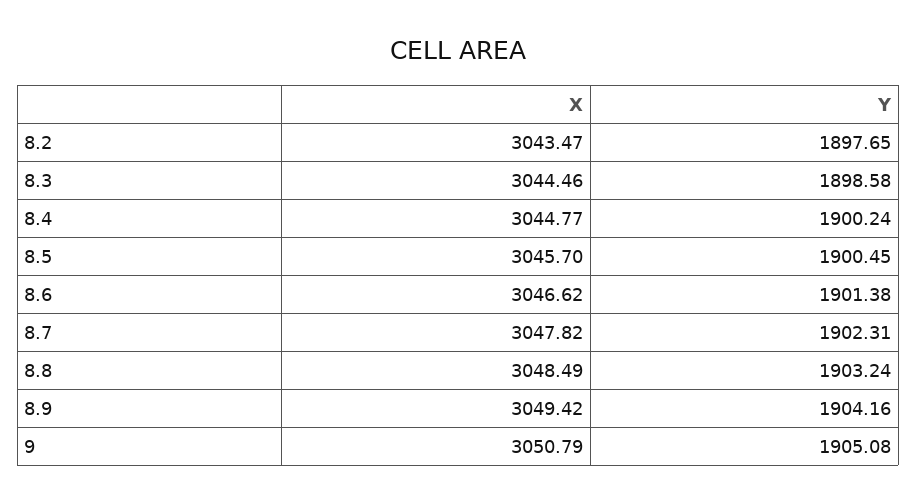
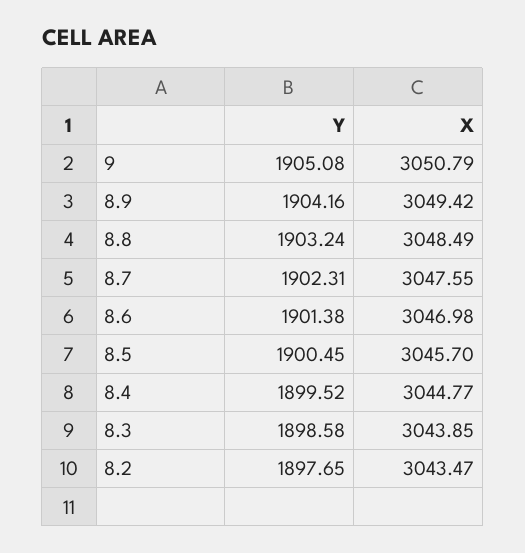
X, 8.3: 3044.46 -> 3043.85
Y, 8.4: 1900.24 -> 1899.52
X, 8.6: 3046.62 -> 3046.98
X, 8.7: 3047.82 -> 3047.55

